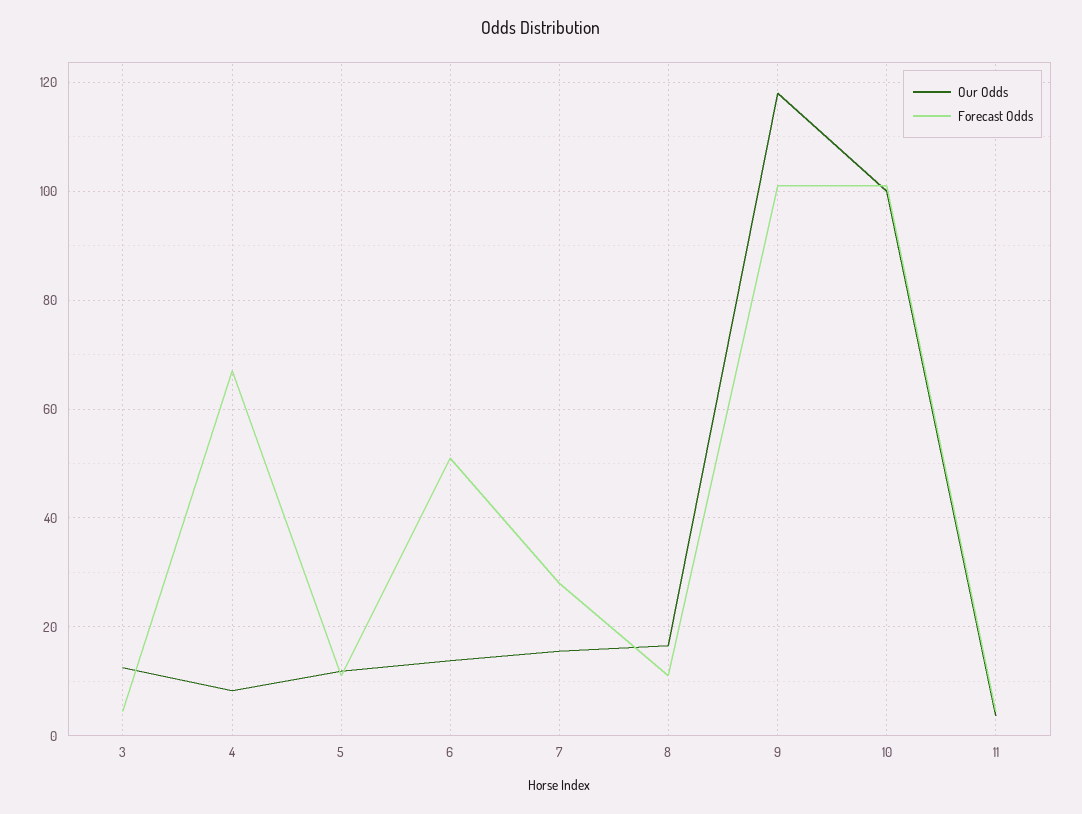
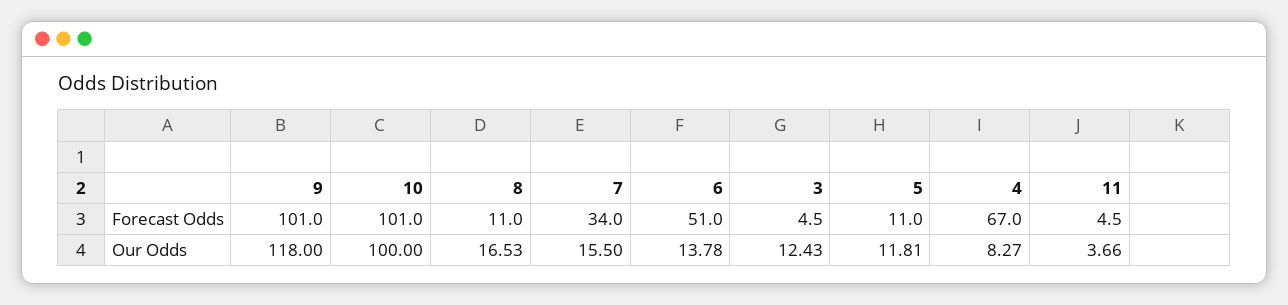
Forecast Odds, 7: 28 -> 34

